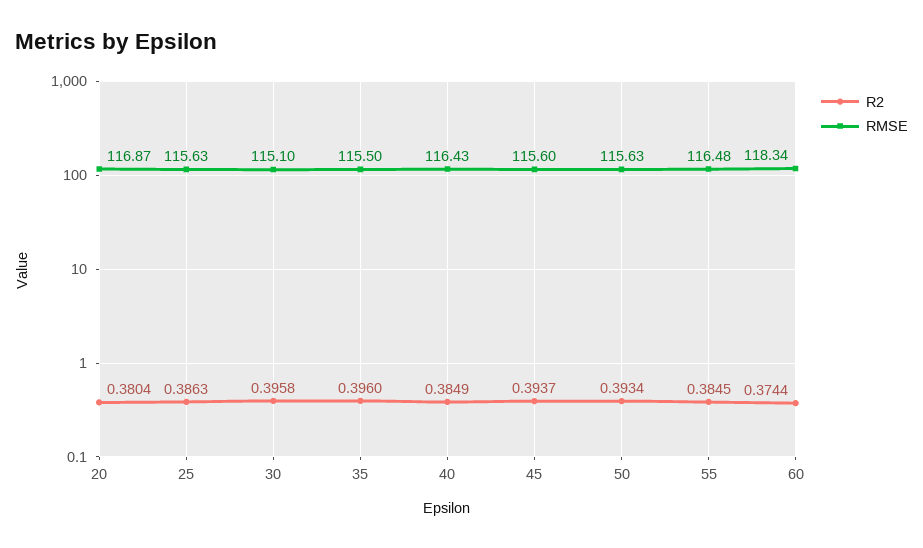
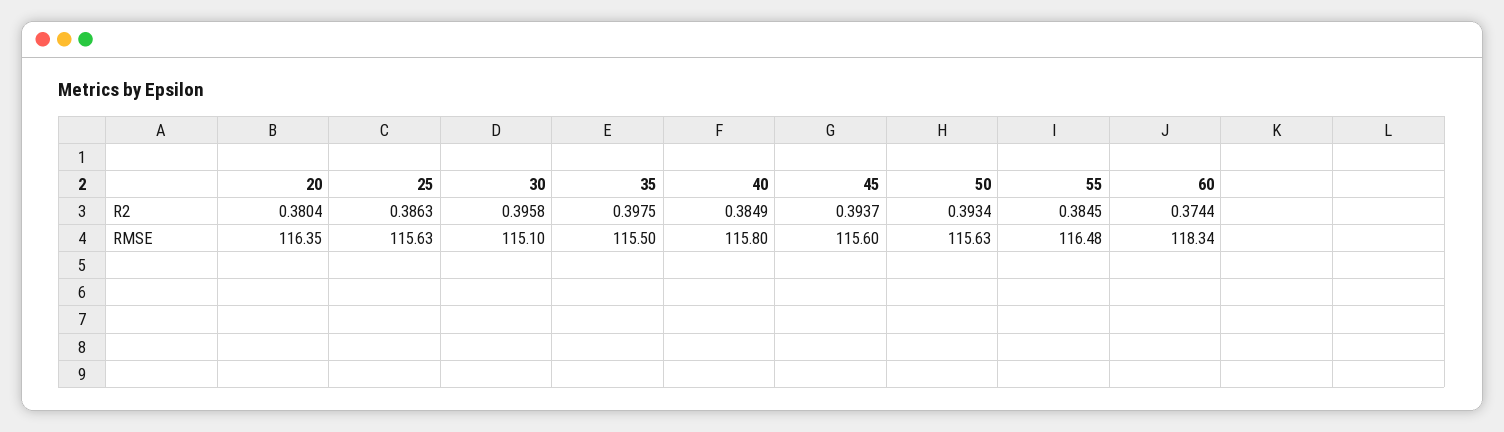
RMSE, 20: 116.87 -> 116.35
R2, 35: 0.396 -> 0.3975
RMSE, 40: 116.43 -> 115.8

